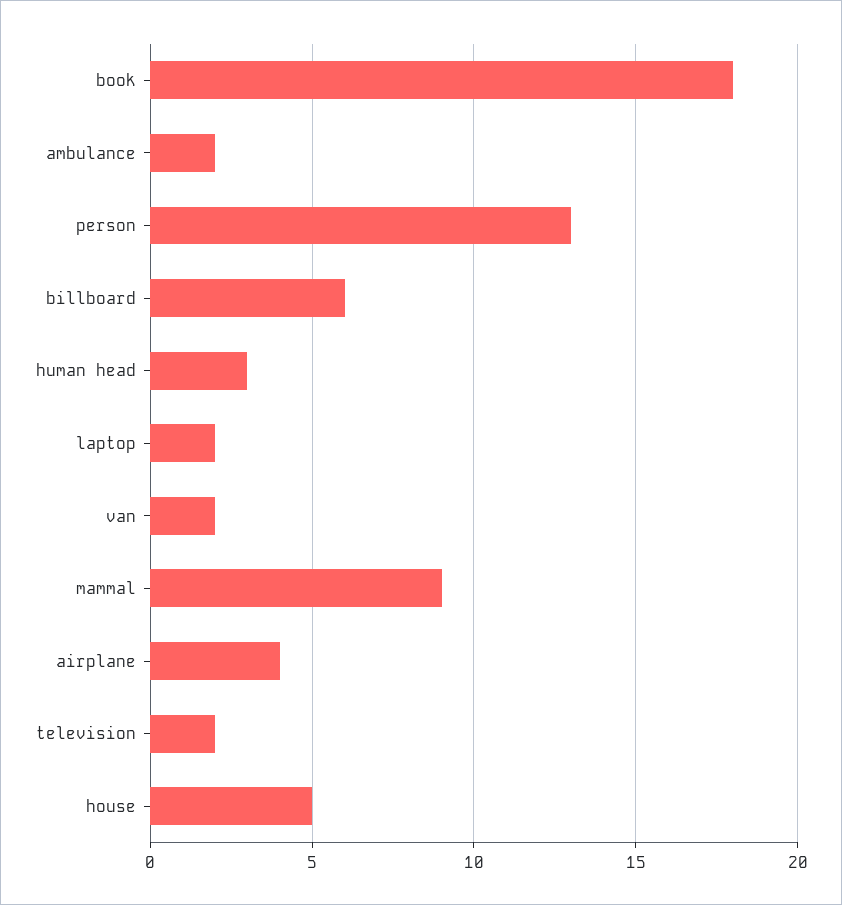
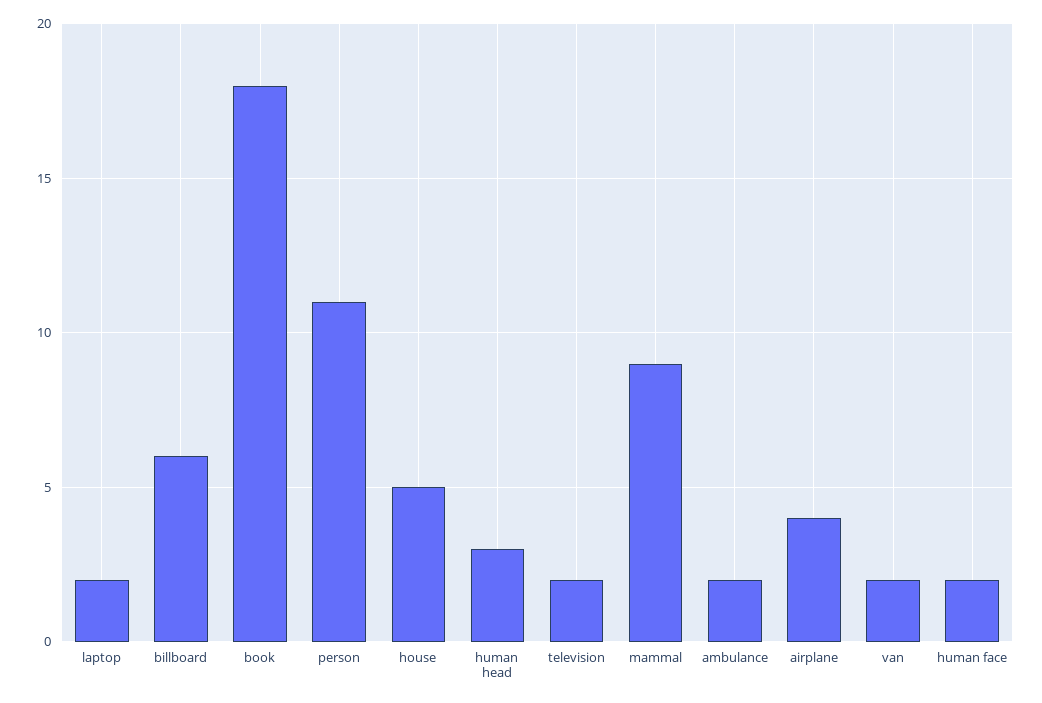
person: 13 -> 11
human face: none -> 2

